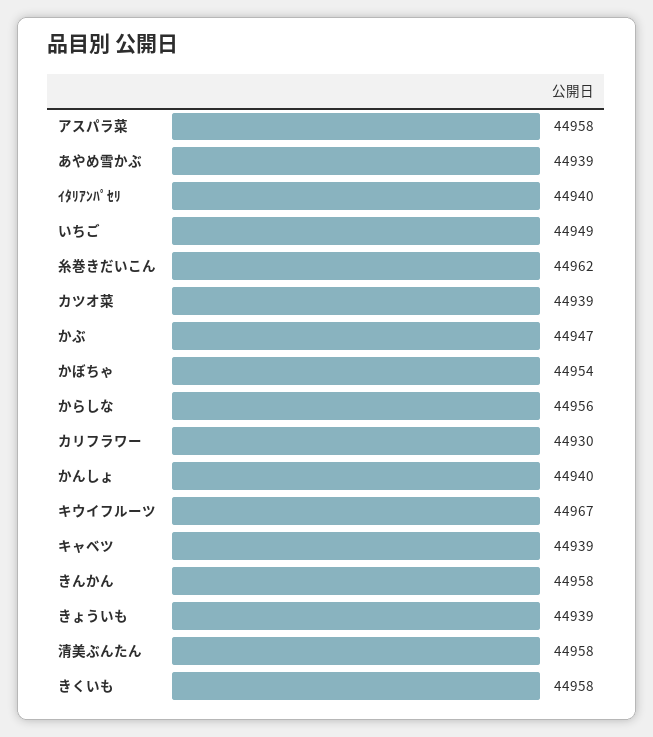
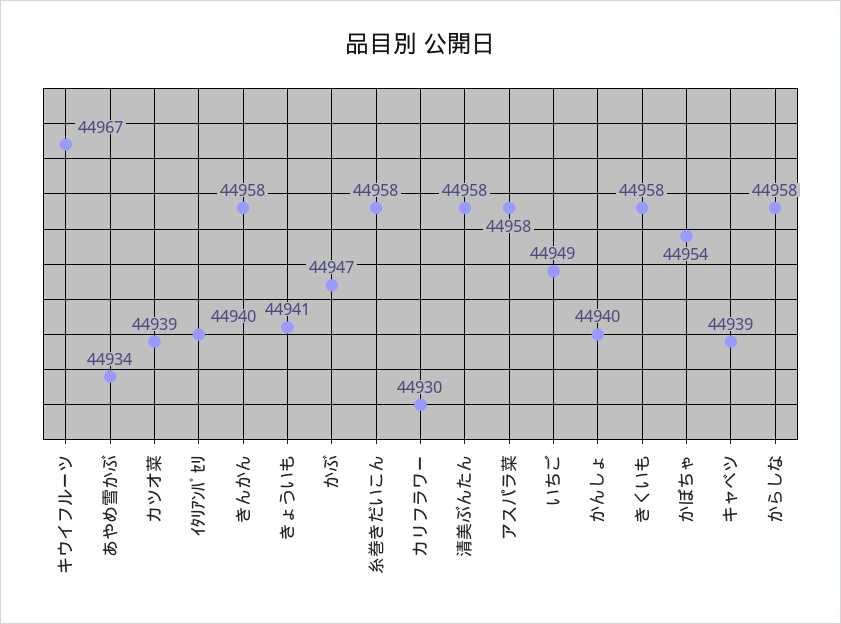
あやめ雪かぶ: 44939 -> 44934
糸巻きだいこん: 44962 -> 44958
からしな: 44956 -> 44958
きょういも: 44939 -> 44941

